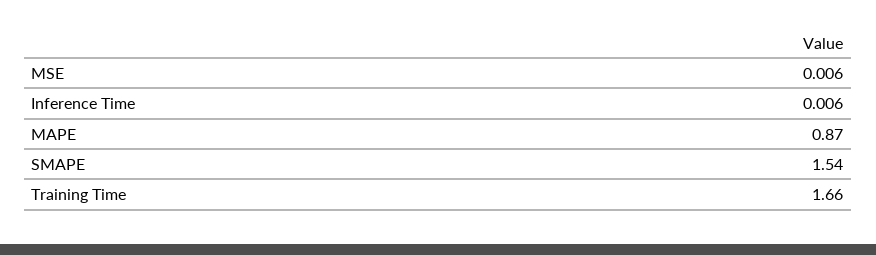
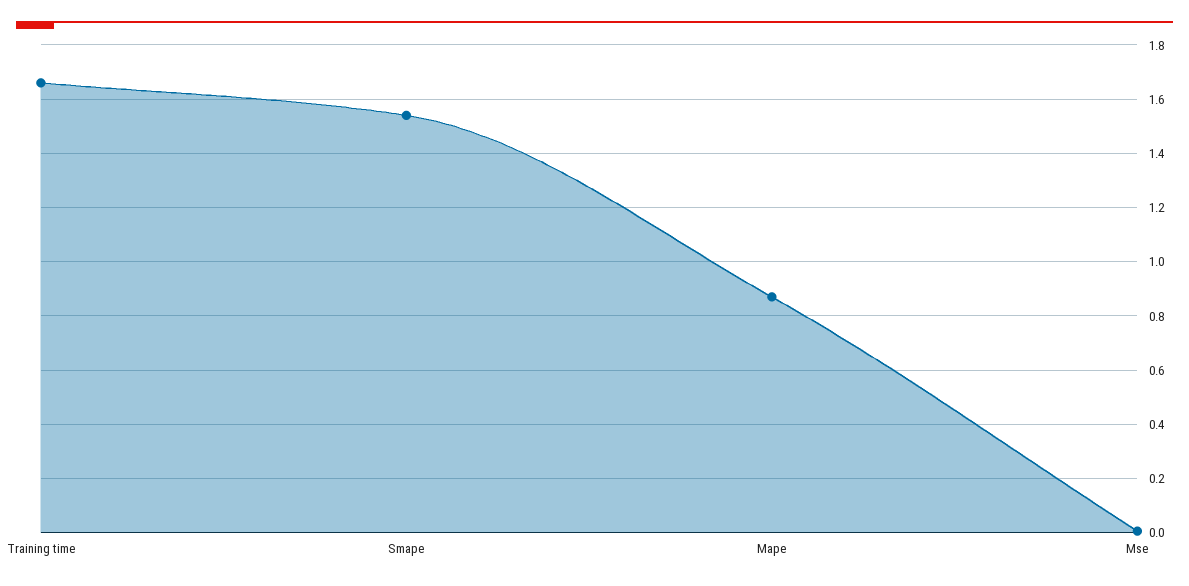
Inference Time: 0.006 -> none

